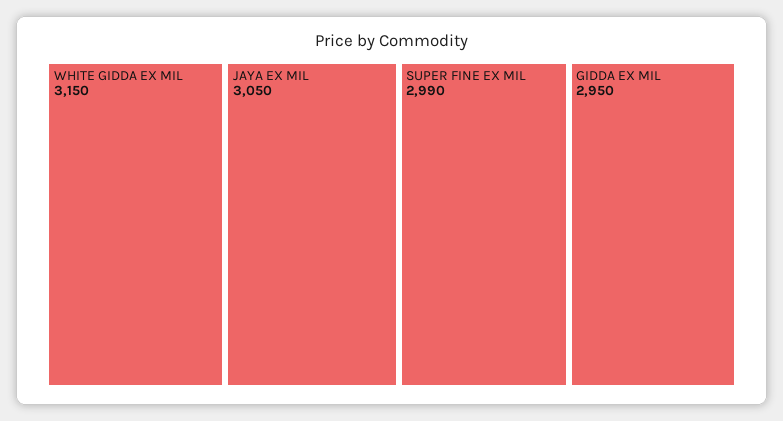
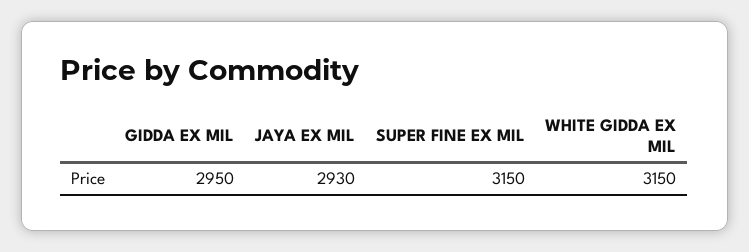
JAYA EX MIL: 3050 -> 2930
SUPER FINE EX MIL: 2990 -> 3150

